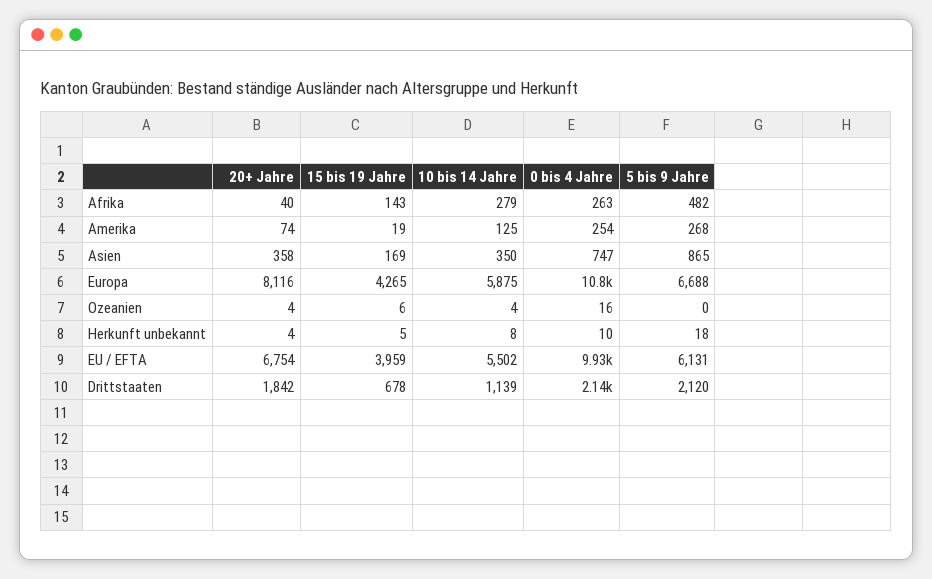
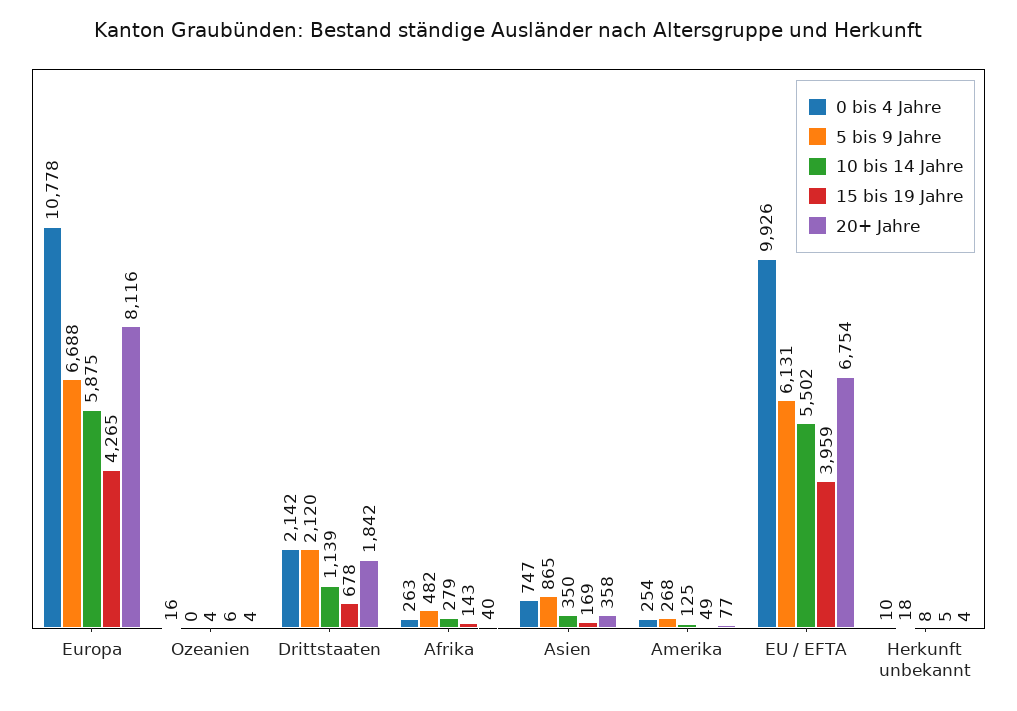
20+ Jahre, Amerika: 74 -> 77
15 bis 19 Jahre, Amerika: 19 -> 49

